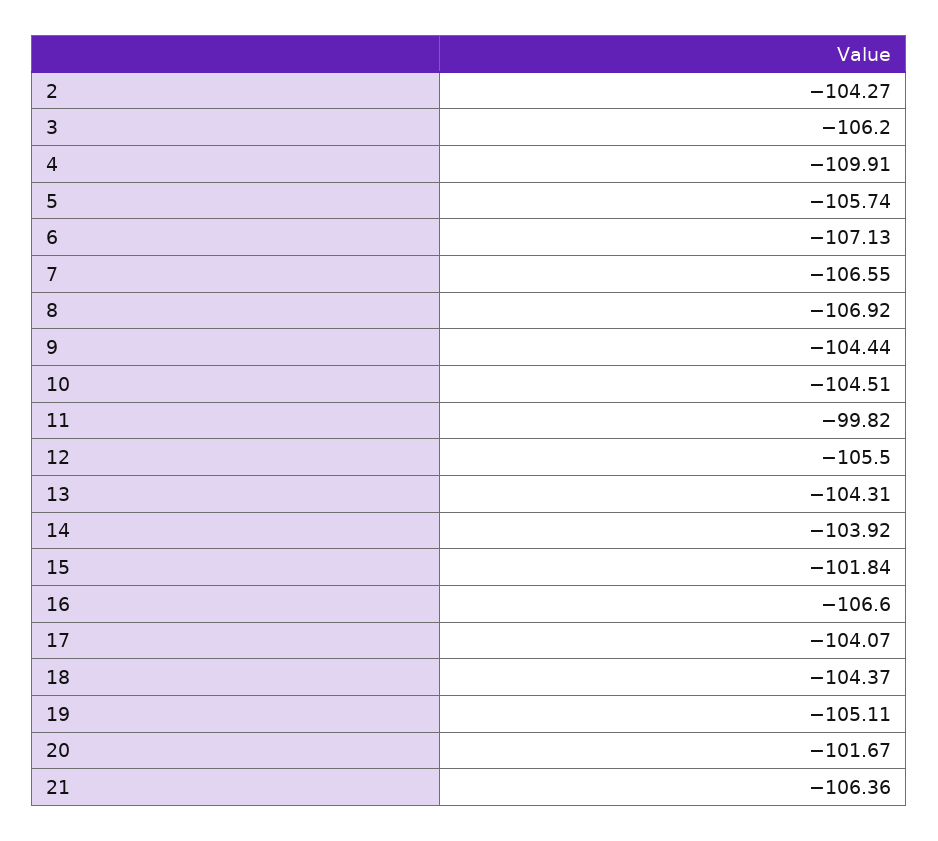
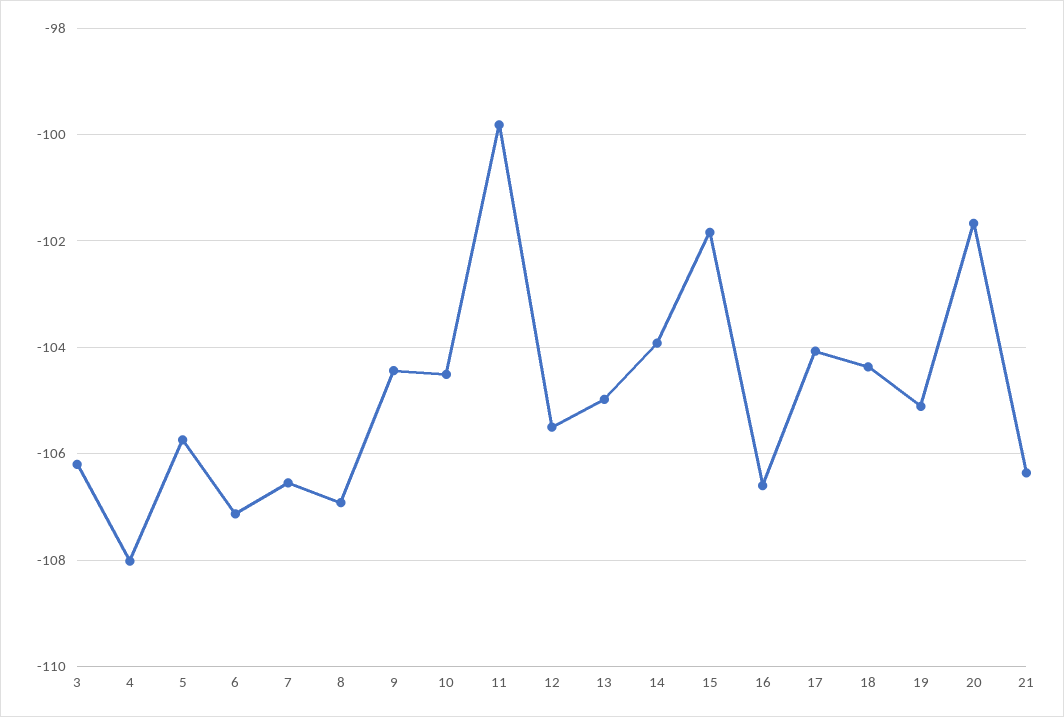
2: -104.27 -> none
4: -109.91 -> -108
13: -104.31 -> -105

